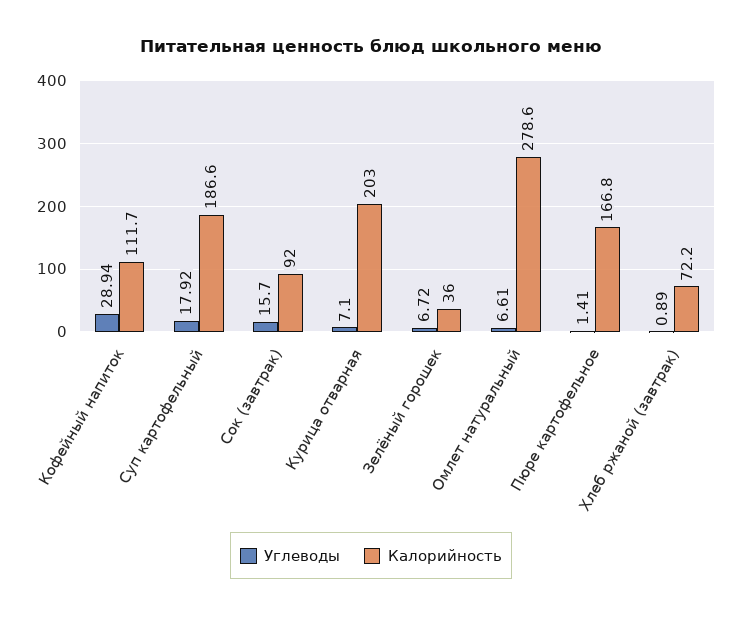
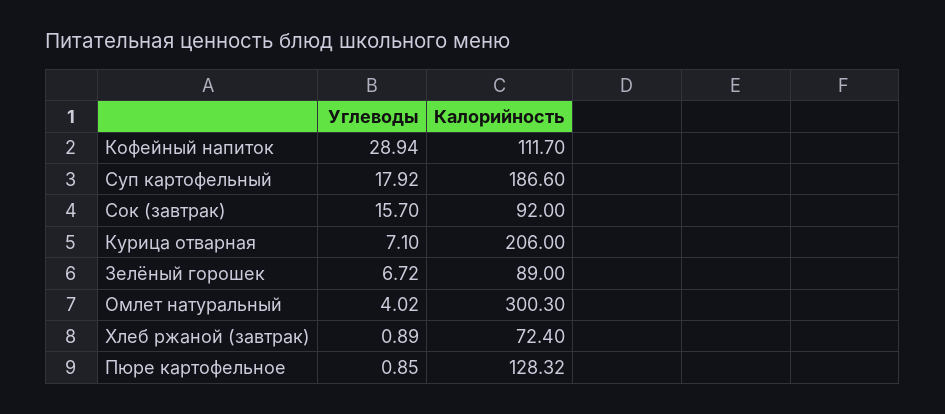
Калорийность, Курица отварная: 203 -> 206
Калорийность, Зелёный горошек: 36 -> 89
Углеводы, Омлет натуральный: 6.61 -> 4.02
Калорийность, Омлет натуральный: 278.6 -> 300.3
Углеводы, Пюре картофельное: 1.41 -> 0.85
Калорийность, Пюре картофельное: 166.8 -> 128.32
Калорийность, Хлеб ржаной (завтрак): 72.2 -> 72.4

